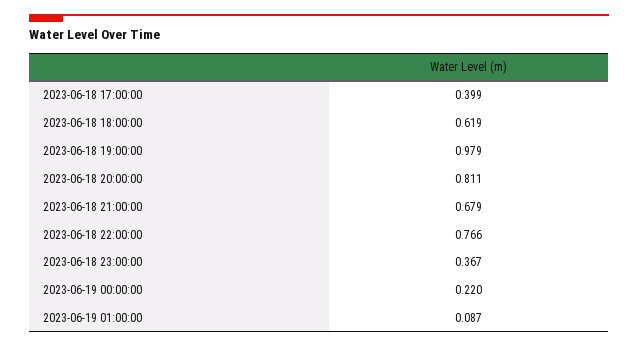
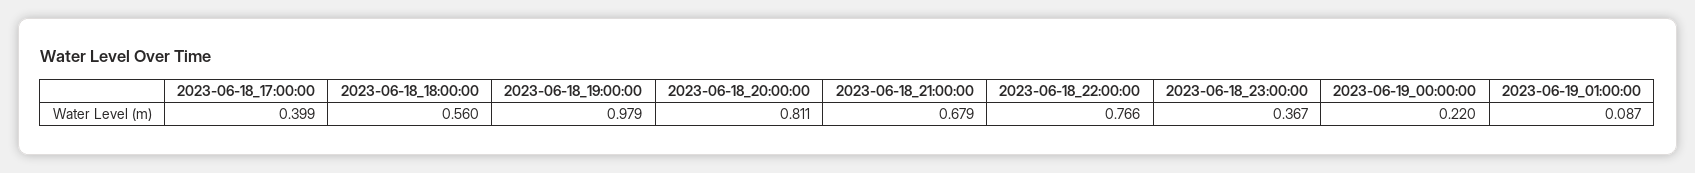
2023-06-18 18:00:00: 0.619 -> 0.56

